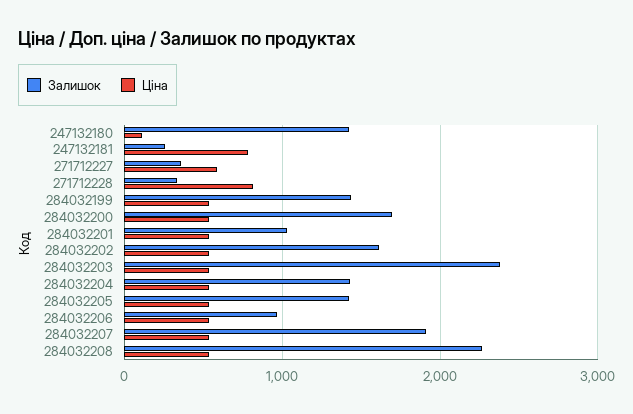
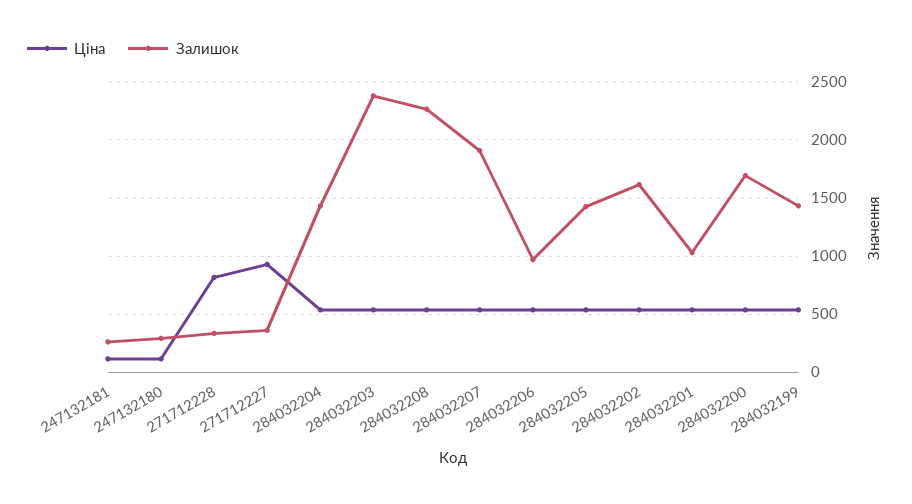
Залишок, 247132180: 1400 -> 300
Ціна, 247132181: 800 -> 100
Ціна, 271712227: 600 -> 900

